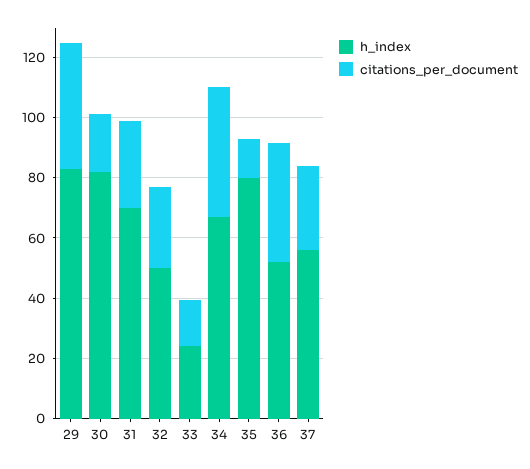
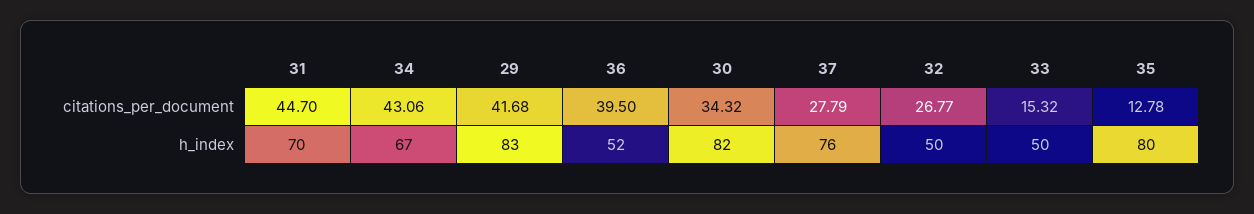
citations_per_document, 30: 20 -> 34.32
citations_per_document, 31: 30 -> 44.7
h_index, 33: 25 -> 50
h_index, 37: 55 -> 76

